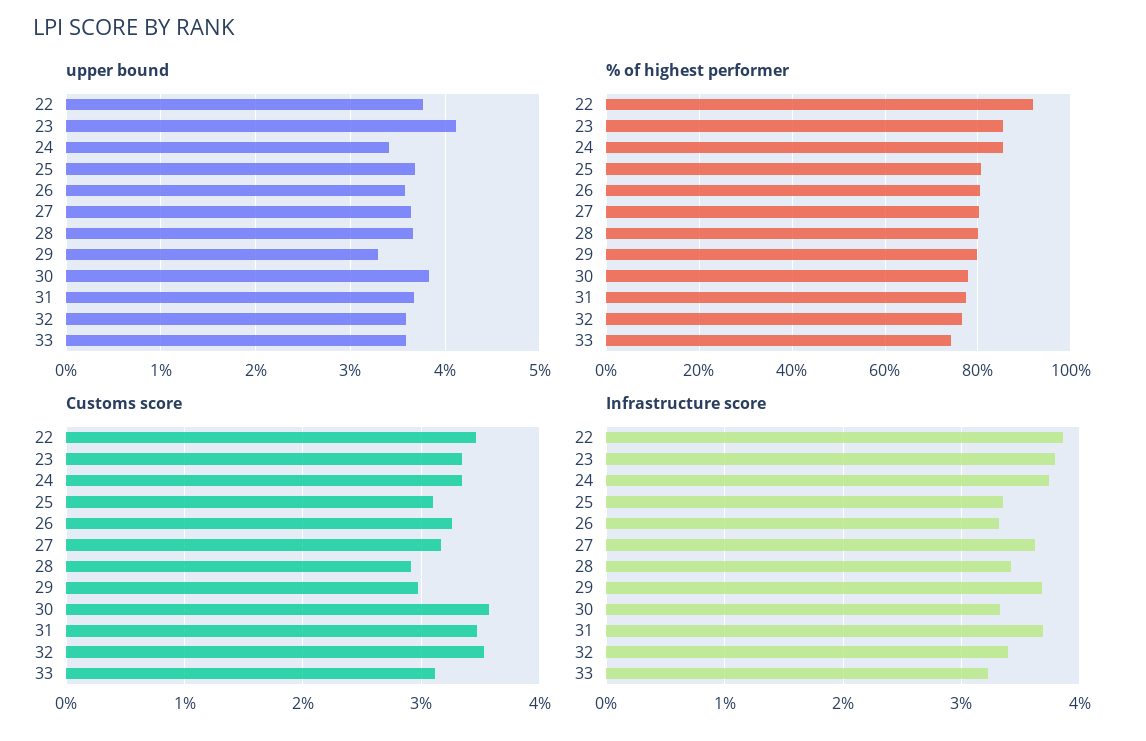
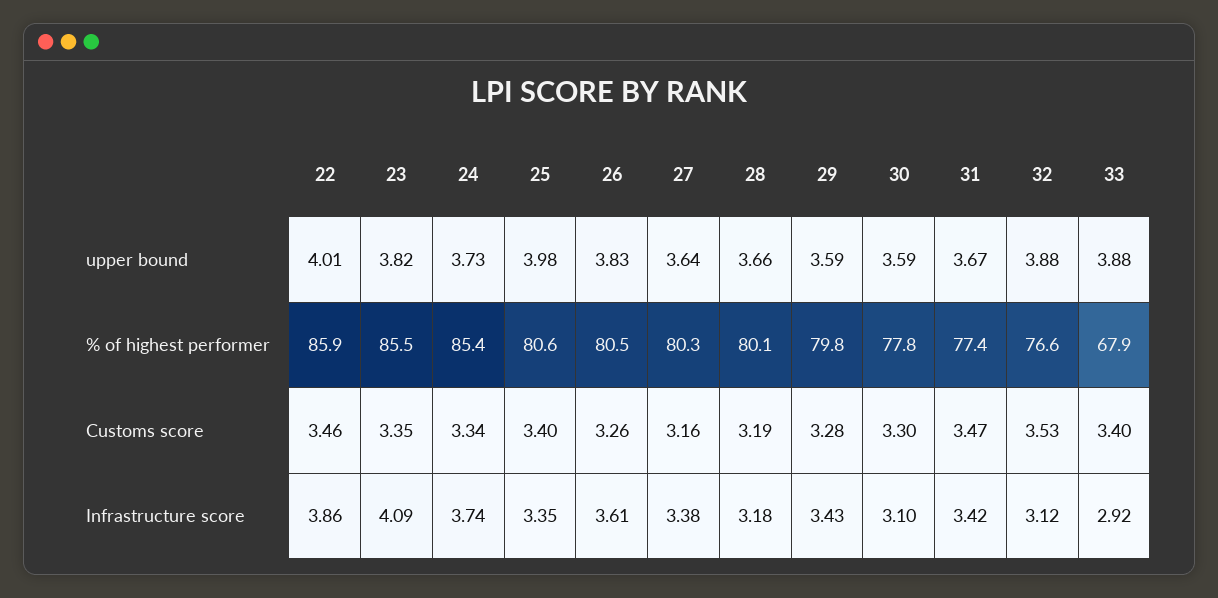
upper bound, 22: 3.8 -> 4.01
upper bound, 23: 4.1 -> 3.82
upper bound, 24: 3.4 -> 3.73
upper bound, 25: 3.7 -> 3.98
upper bound, 26: 3.6 -> 3.83
upper bound, 29: 3.3 -> 3.59
upper bound, 30: 3.8 -> 3.59
upper bound, 32: 3.6 -> 3.88
upper bound, 33: 3.6 -> 3.88
% of highest performer, 22: 92 -> 85.9
% of highest performer, 33: 74 -> 67.9
Customs score, 25: 3.1 -> 3.4
Customs score, 28: 2.9 -> 3.19
Customs score, 29: 3 -> 3.28
Customs score, 30: 3.6 -> 3.3
Customs score, 33: 3.1 -> 3.4
Infrastructure score, 23: 3.8 -> 4.09
Infrastructure score, 26: 3.3 -> 3.61
Infrastructure score, 27: 3.6 -> 3.38
Infrastructure score, 28: 3.4 -> 3.18
Infrastructure score, 29: 3.7 -> 3.43
Infrastructure score, 30: 3.3 -> 3.1
Infrastructure score, 31: 3.7 -> 3.42
Infrastructure score, 32: 3.4 -> 3.12
Infrastructure score, 33: 3.2 -> 2.92

